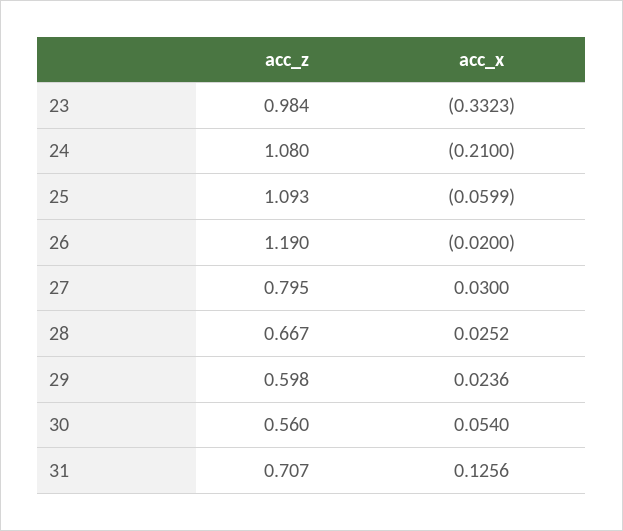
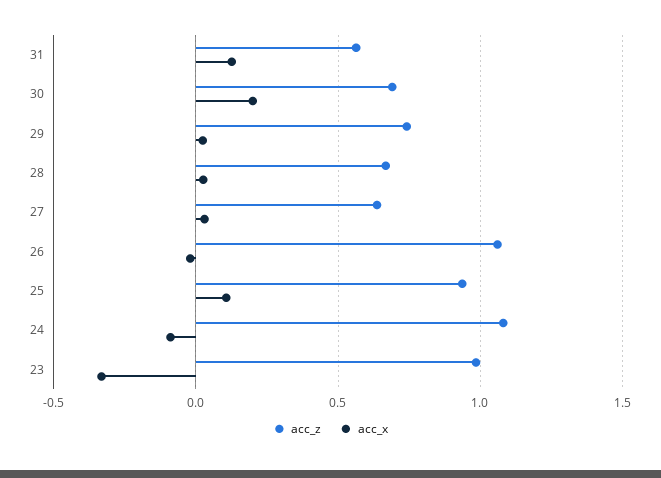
acc_x, 24: -0.21 -> -0.1
acc_z, 25: 1.093 -> 0.95
acc_x, 25: -0.0599 -> 0.1
acc_z, 26: 1.19 -> 1.05
acc_z, 27: 0.795 -> 0.65
acc_z, 29: 0.598 -> 0.75
acc_z, 30: 0.56 -> 0.7
acc_x, 30: 0.054 -> 0.2
acc_z, 31: 0.707 -> 0.55

